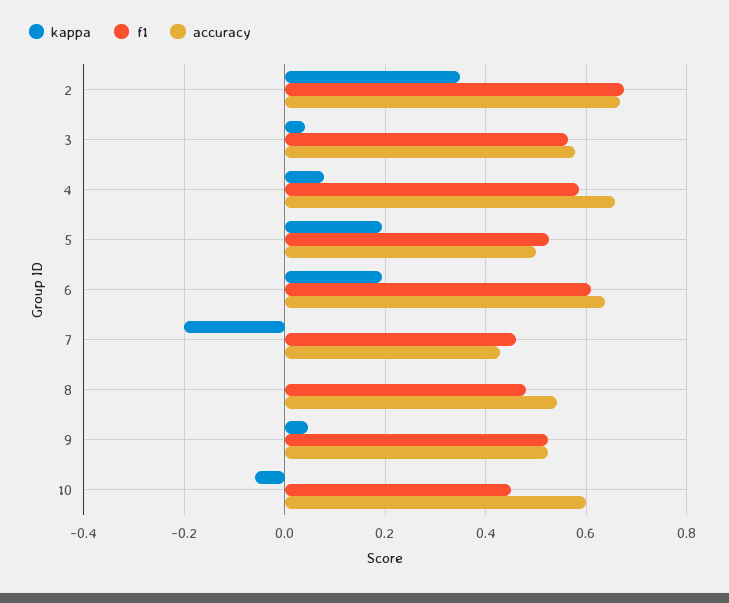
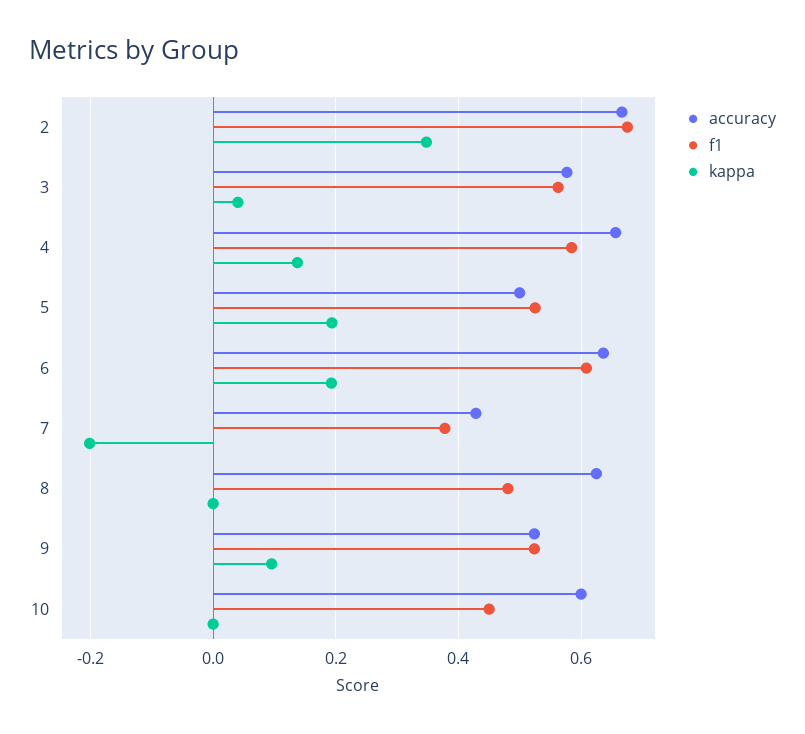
kappa, 4: 0.08 -> 0.14
f1, 7: 0.46 -> 0.38
accuracy, 8: 0.54 -> 0.62
kappa, 9: 0.04 -> 0.1
kappa, 10: -0.06 -> 0

